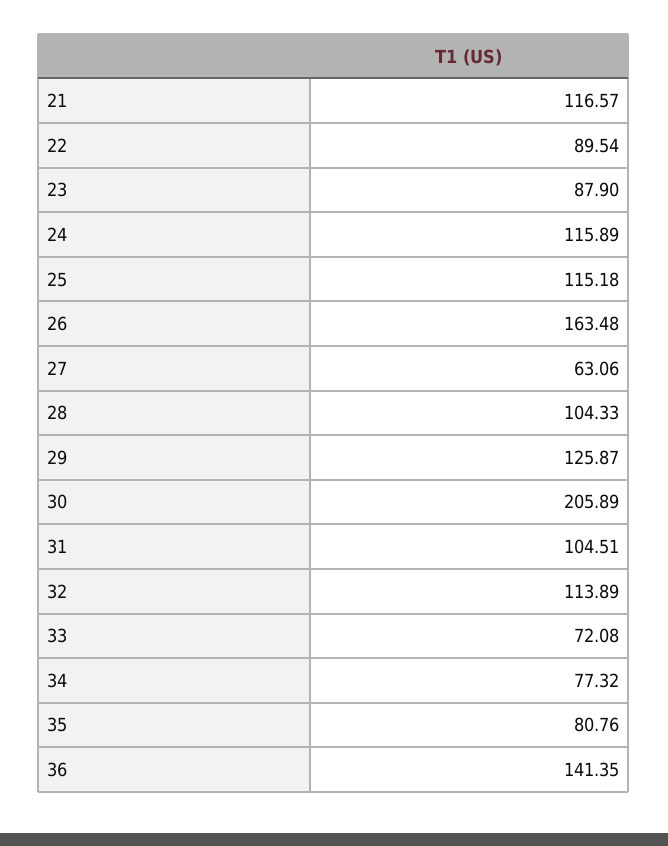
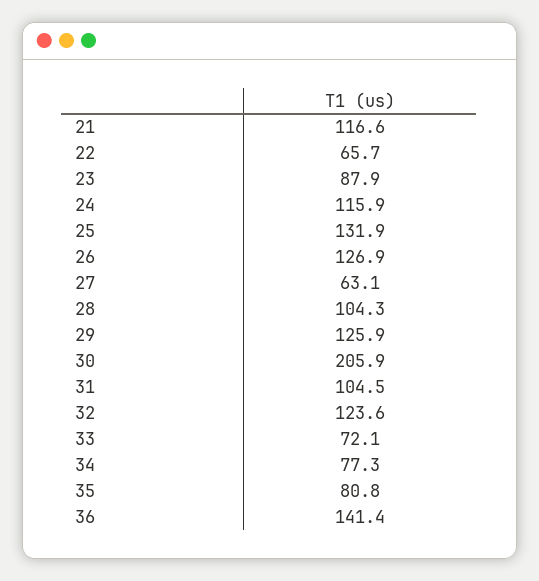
22: 89.54 -> 65.7
25: 115.18 -> 131.9
26: 163.48 -> 126.9
32: 113.89 -> 123.6

